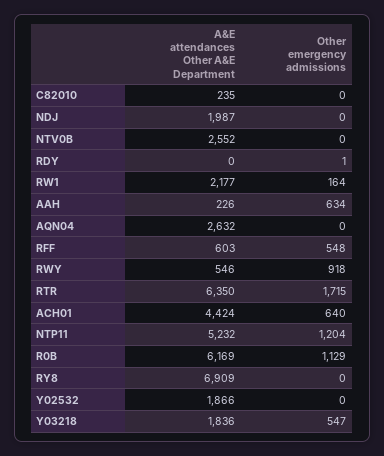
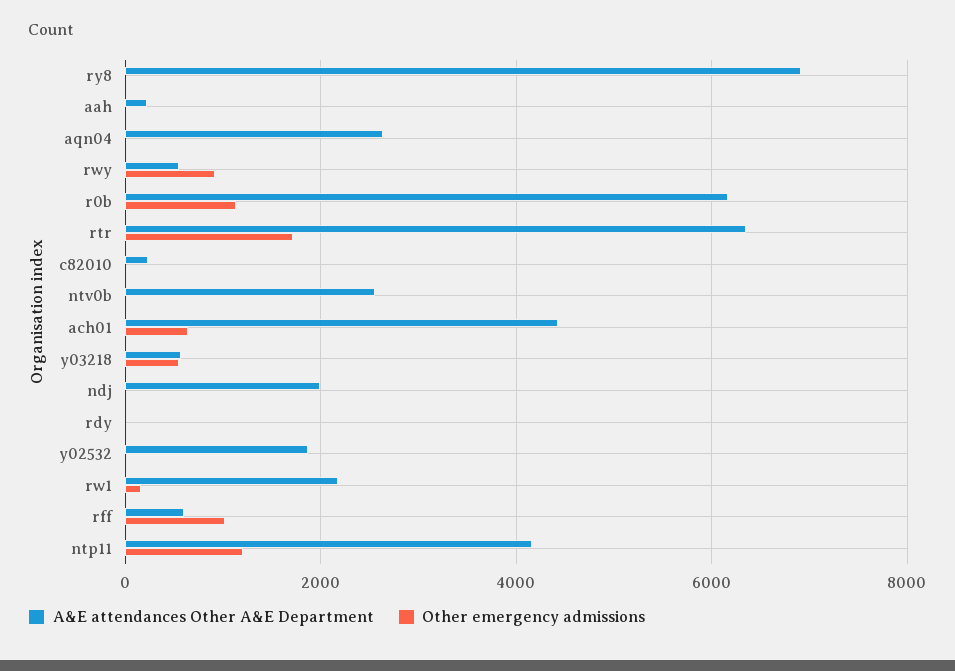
Other emergency admissions, AAH: 634 -> 0
Other emergency admissions, RFF: 548 -> 1000
A&E attendances Other A&E Department, NTP11: 5232 -> 4200
A&E attendances Other A&E Department, Y03218: 1836 -> 600

